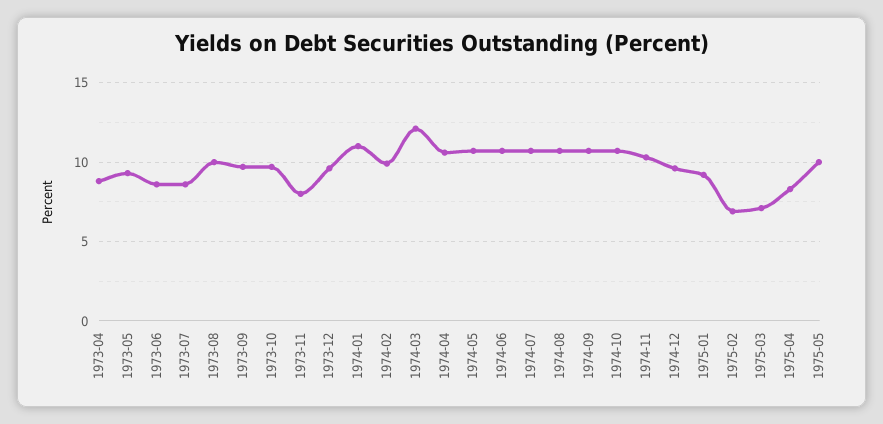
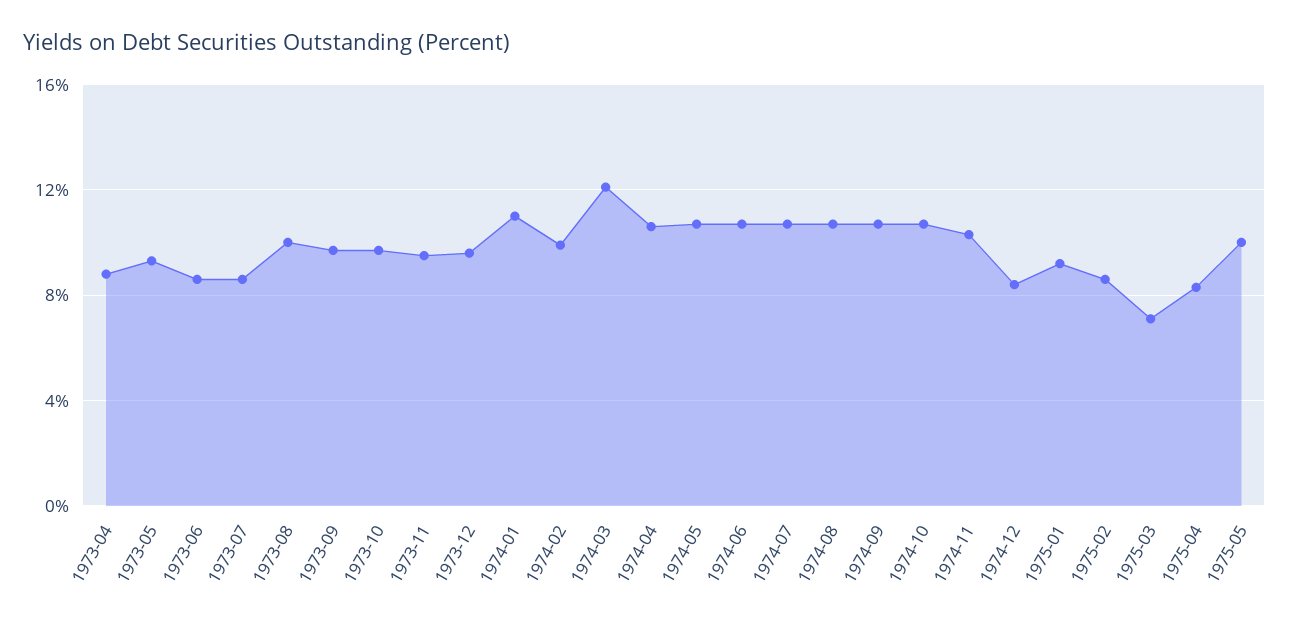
1973-11: 8 -> 9.5
1974-12: 9.5 -> 8.5
1975-02: 7 -> 8.5

